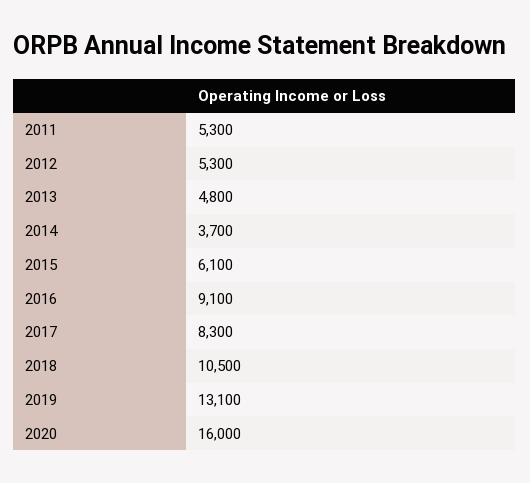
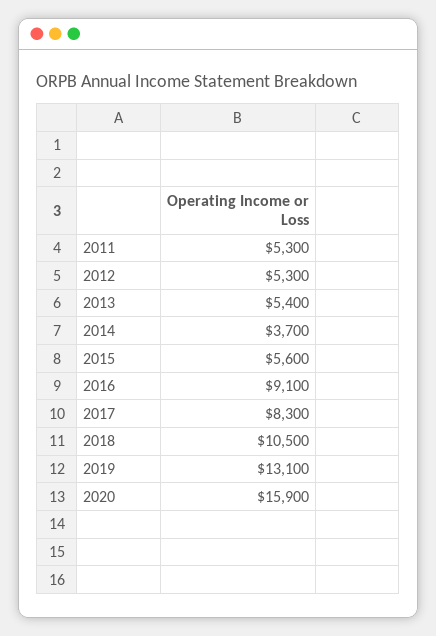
2013: 4800 -> 5400
2015: 6100 -> 5600
2020: 16000 -> 15900

